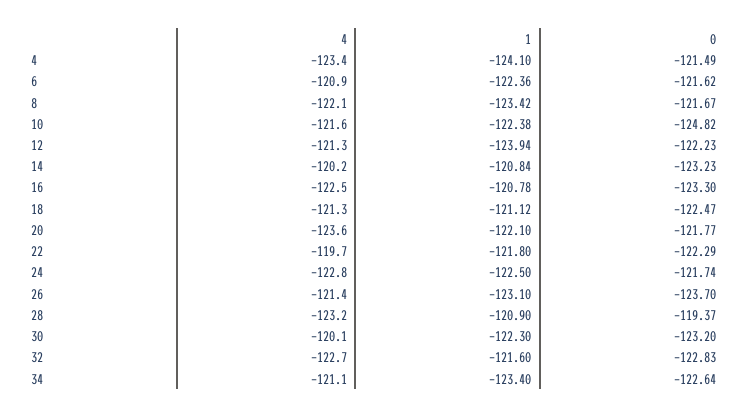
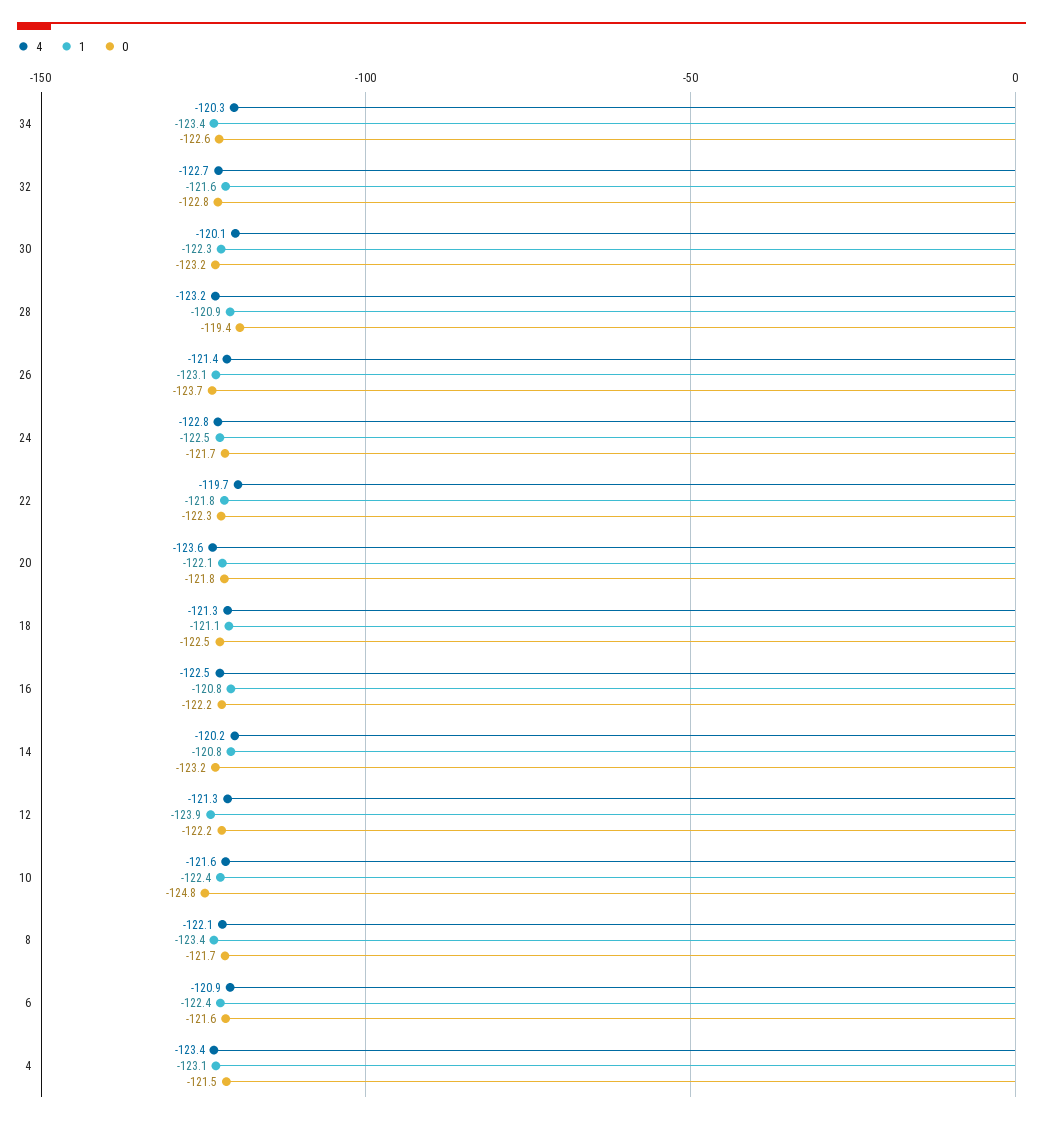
1, 4: -124.1 -> -123.1
0, 16: -123.3 -> -122.2
4, 34: -121.1 -> -120.3

